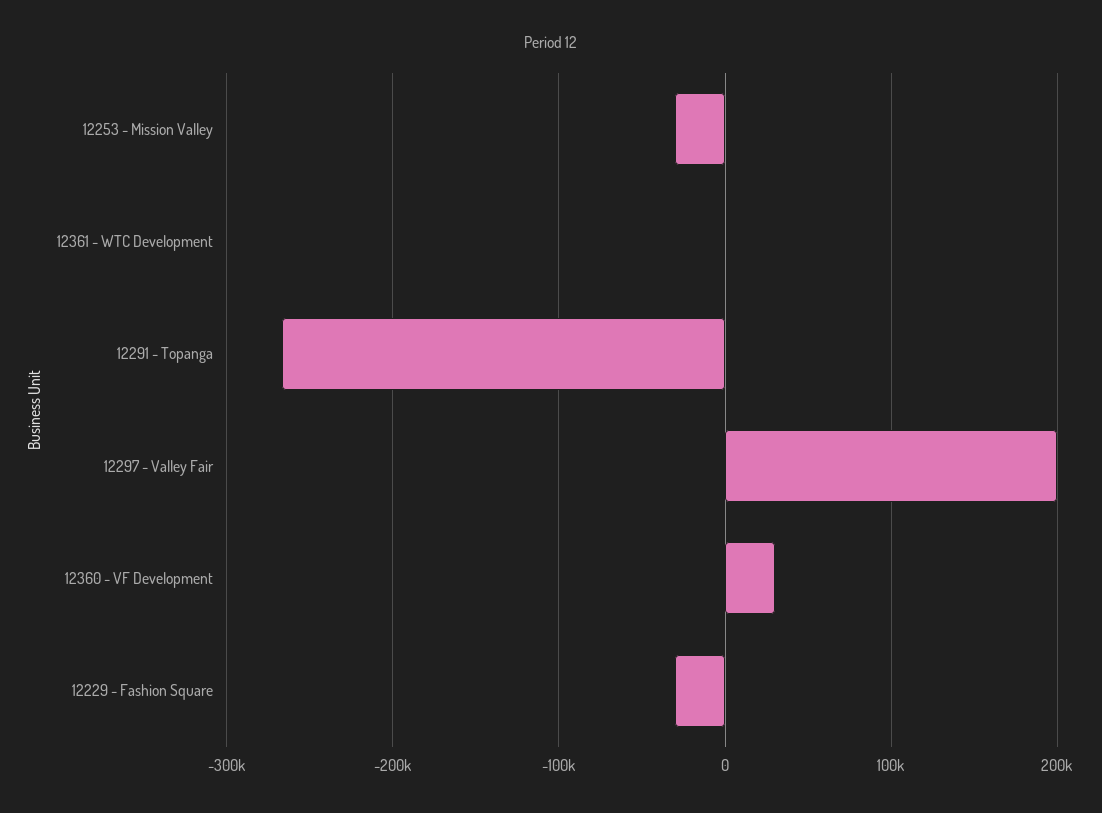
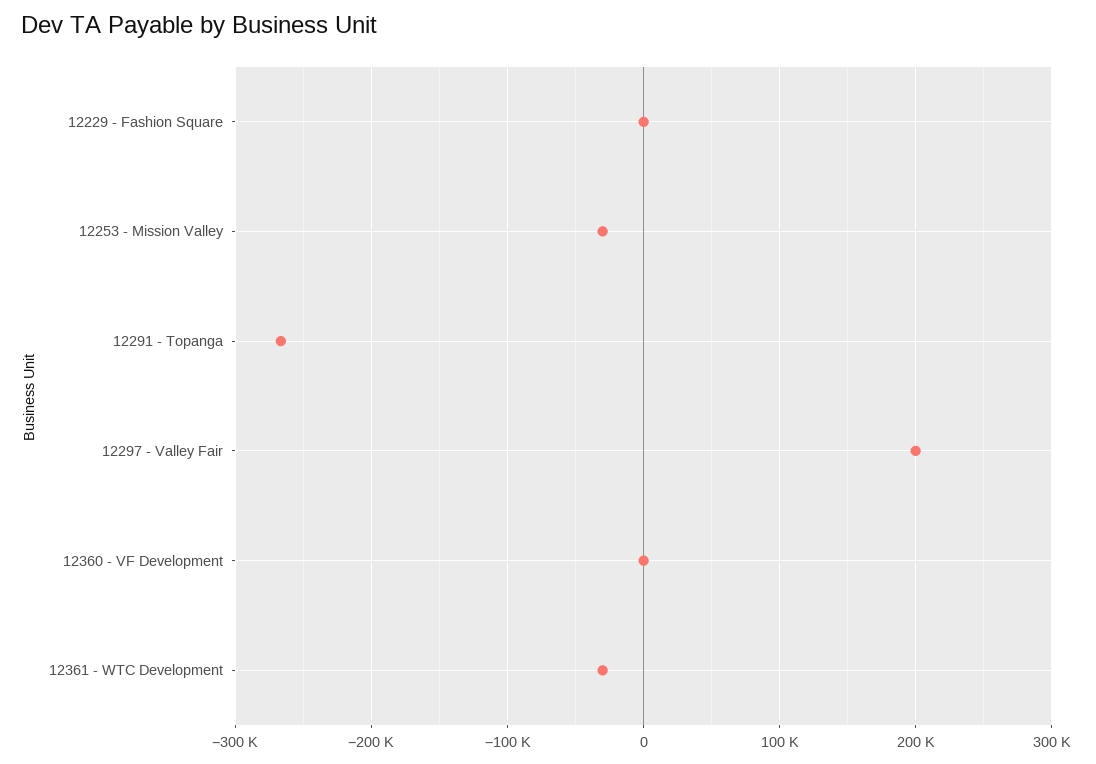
12361 - WTC Development: 0 -> -30000
12360 - VF Development: 30000 -> 0
12229 - Fashion Square: -30000 -> 0

